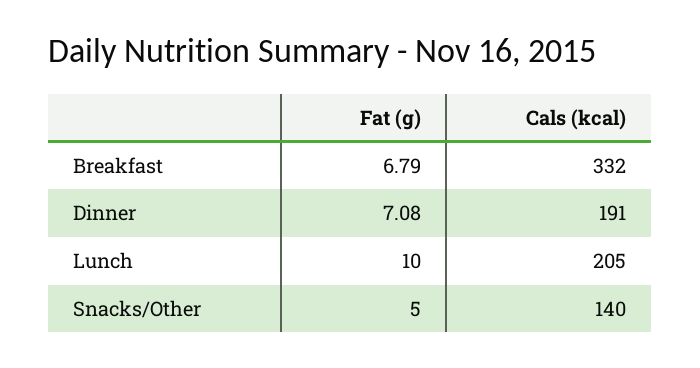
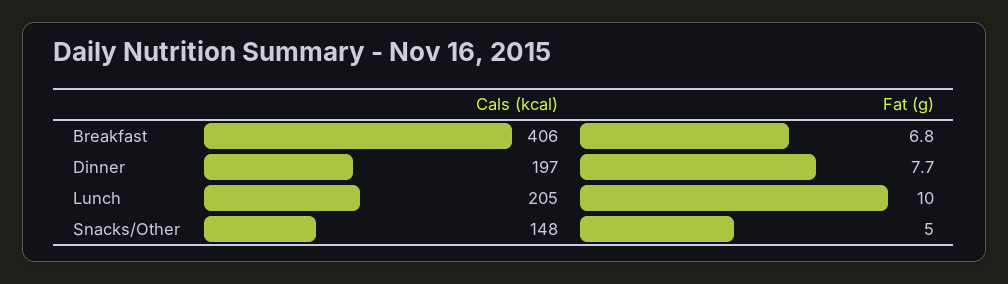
Cals (kcal), Breakfast: 332 -> 406
Fat (g), Dinner: 7.08 -> 7.7
Cals (kcal), Dinner: 191 -> 197
Cals (kcal), Snacks/Other: 140 -> 148

